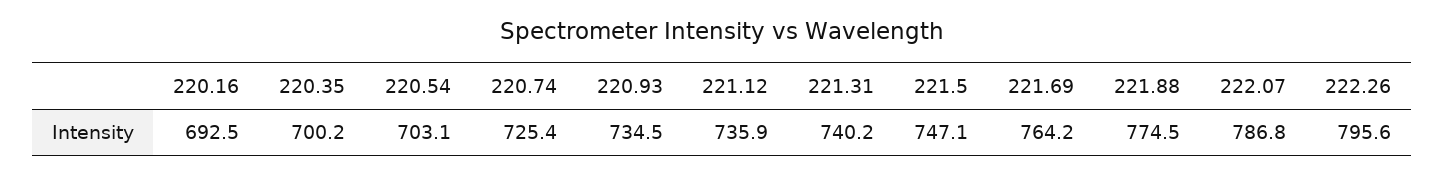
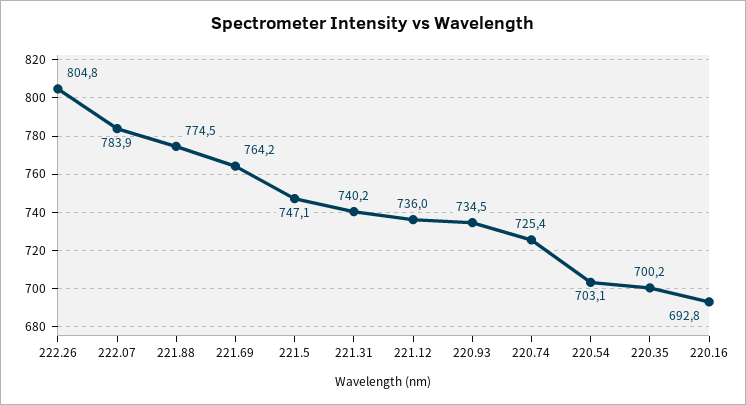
220.16: 692.5 -> 692.8
221.12: 735.9 -> 736
222.07: 786.8 -> 783.9
222.26: 795.6 -> 804.8

